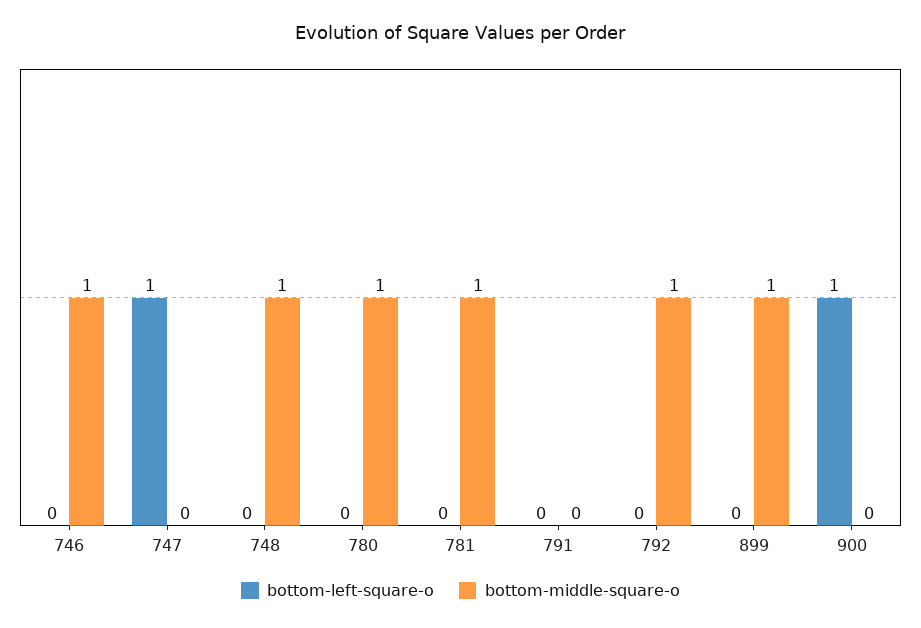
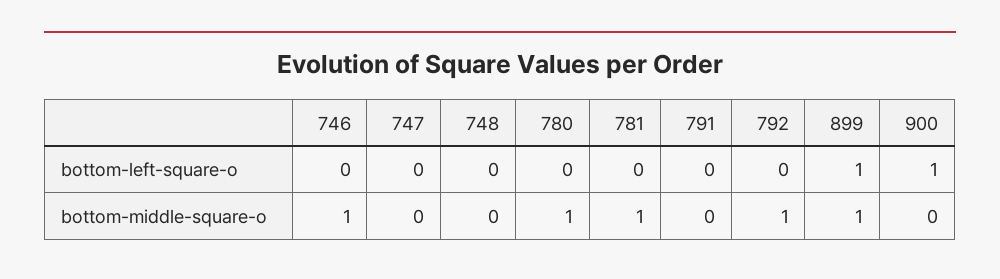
bottom-left-square-o, 747: 1 -> 0
bottom-middle-square-o, 748: 1 -> 0
bottom-left-square-o, 899: 0 -> 1

